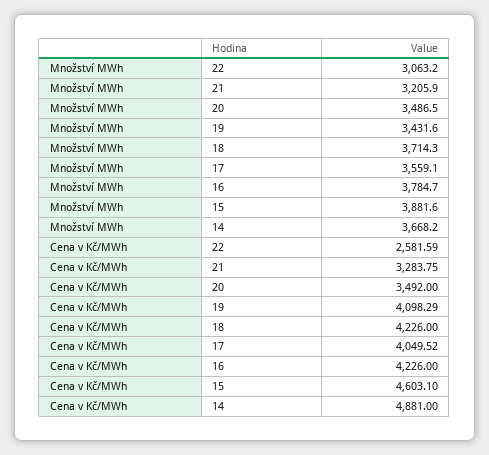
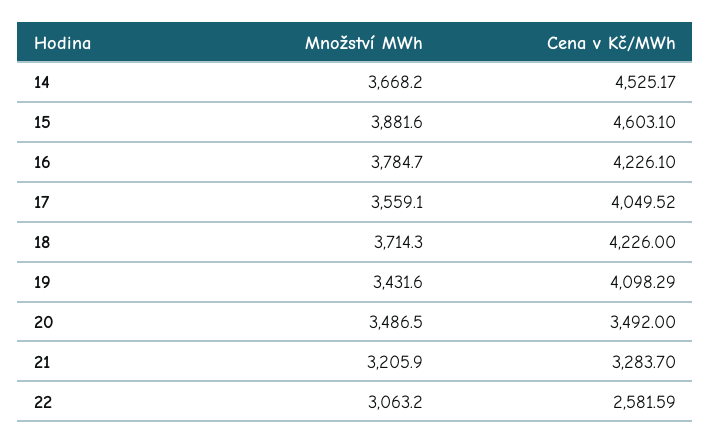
Cena v Kč/MWh, 21: 3283.75 -> 3283.7
Cena v Kč/MWh, 16: 4226 -> 4226.1
Cena v Kč/MWh, 14: 4881 -> 4525.17

